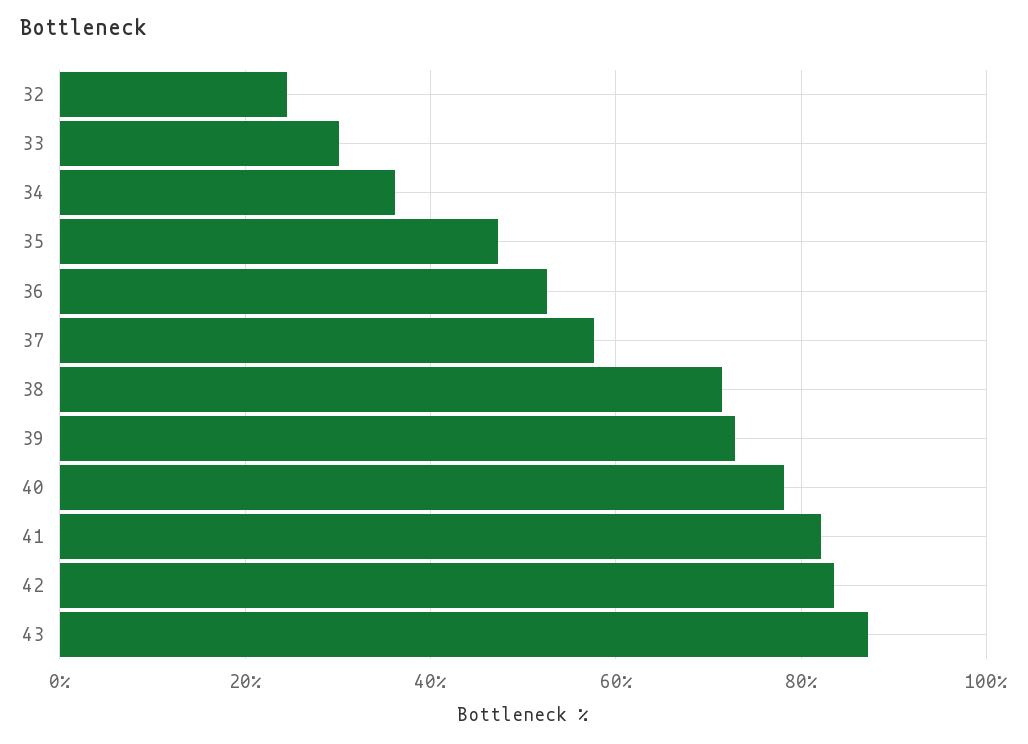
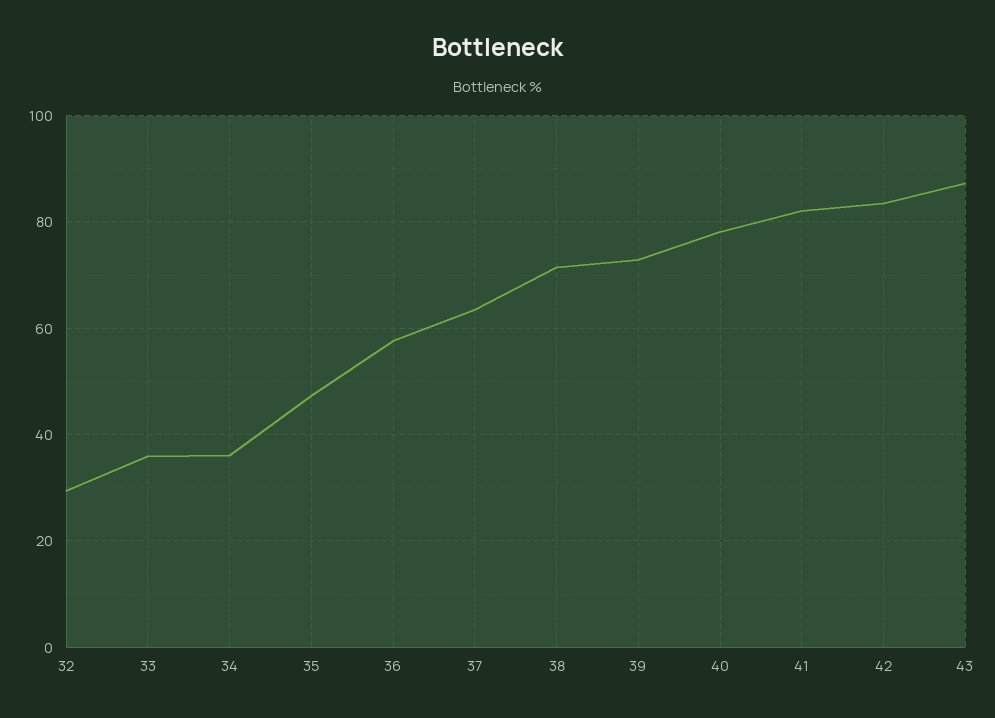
32: 24 -> 30
33: 30 -> 36
36: 52 -> 58
37: 58 -> 64

